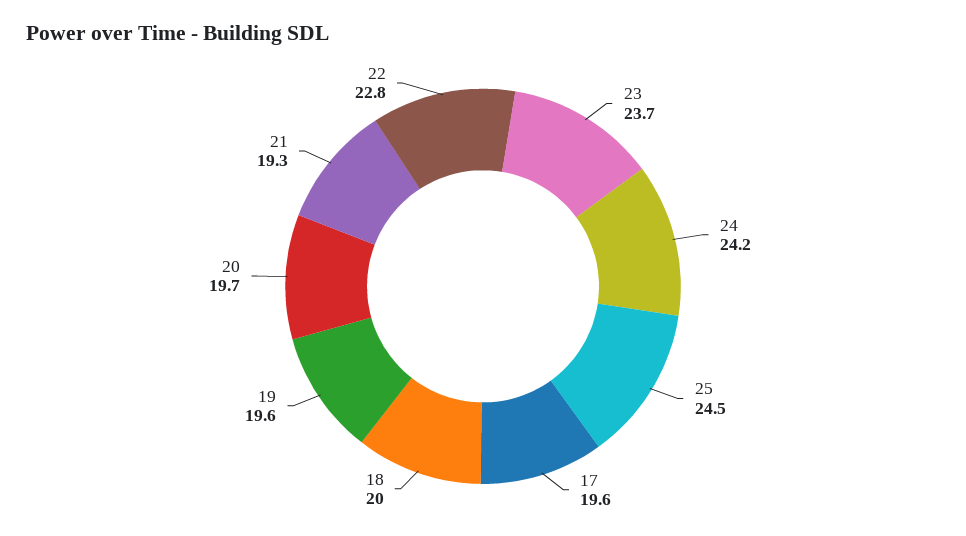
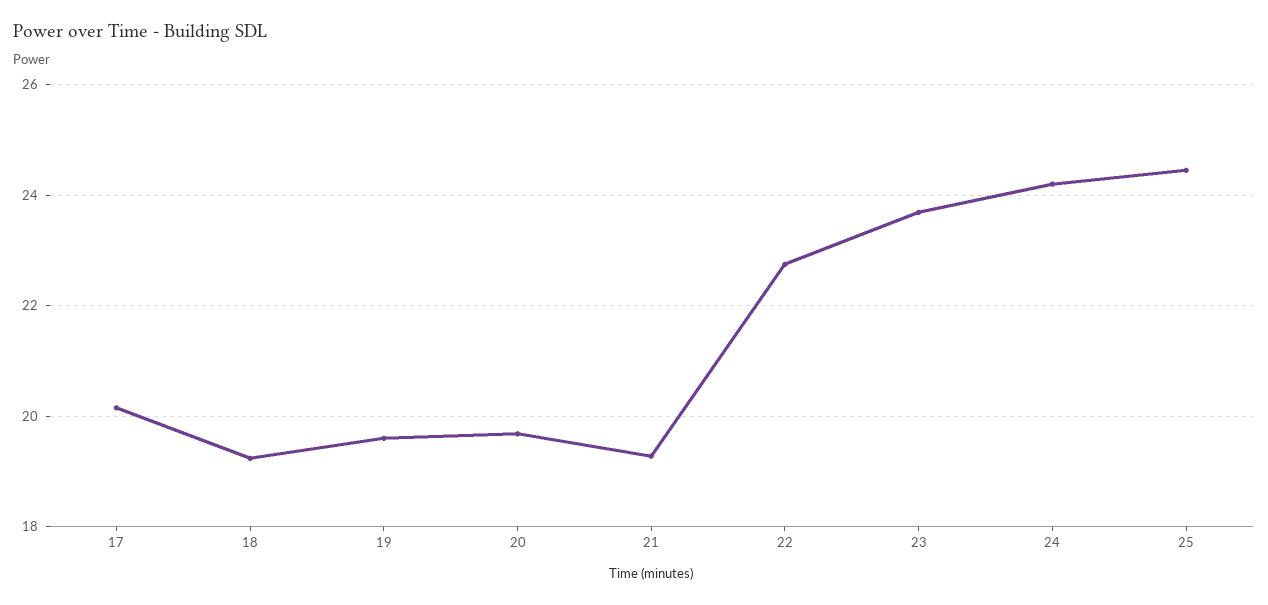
17: 19.6 -> 20.2
18: 20 -> 19.2

